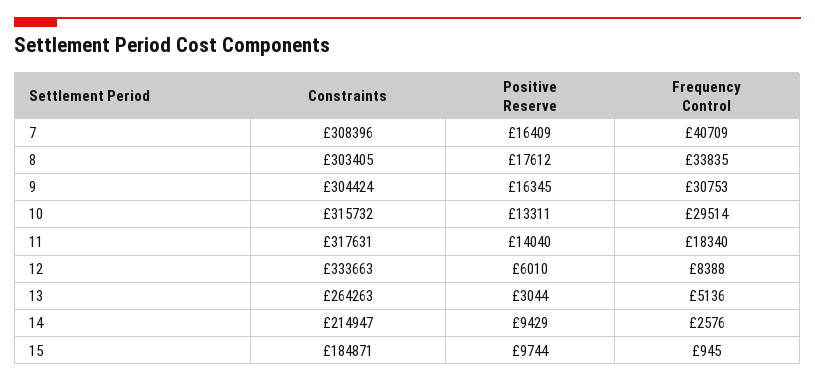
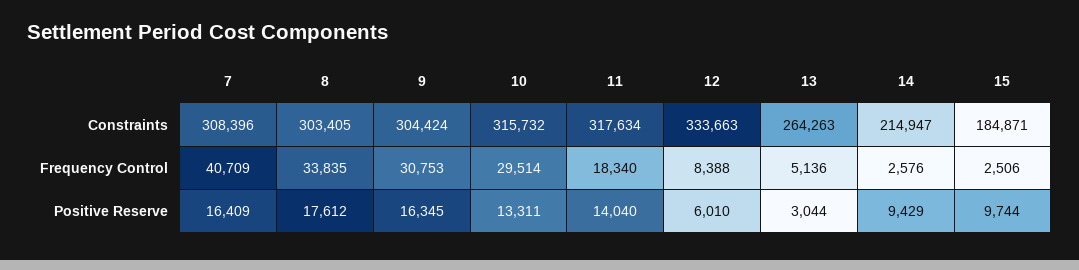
Constraints, 11: 317631 -> 317634
Frequency Control, 15: 945 -> 2506

